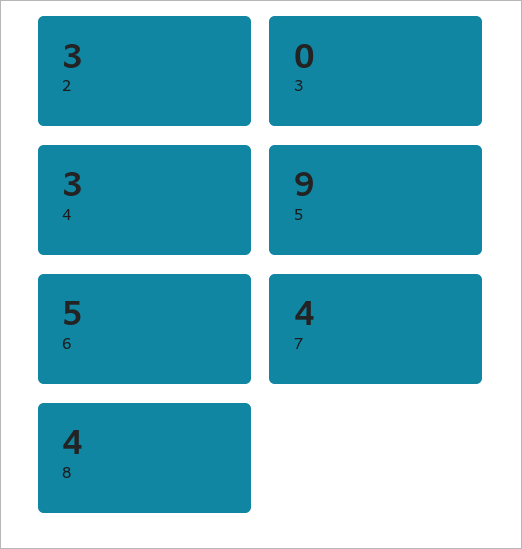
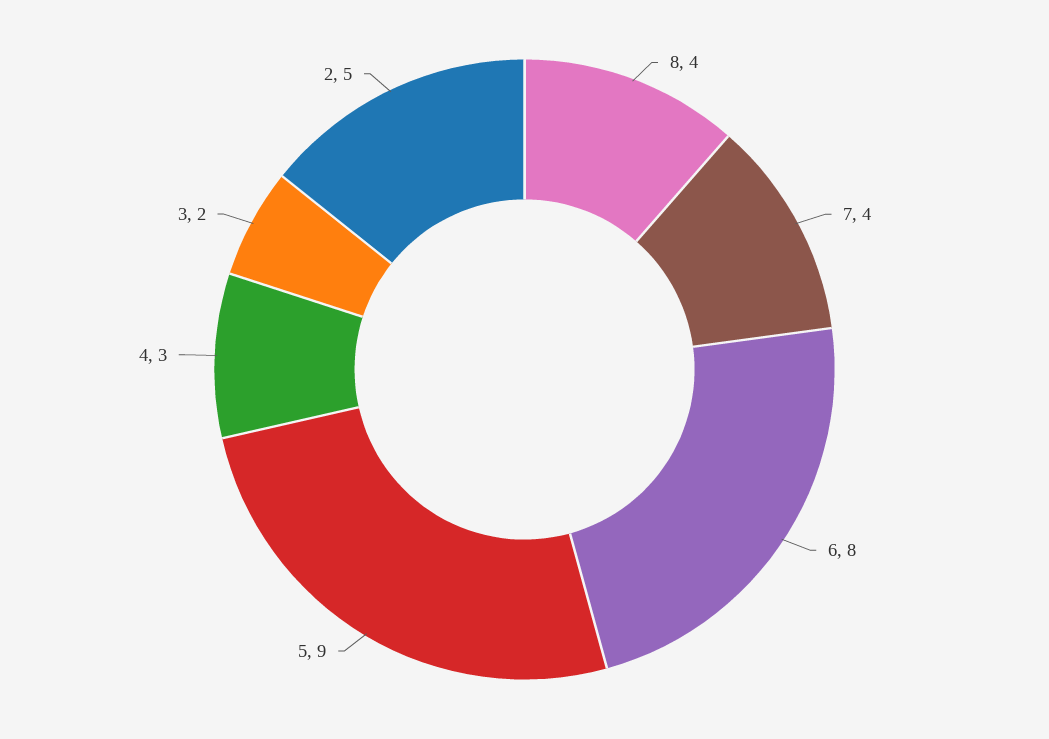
2: 3 -> 5
3: 0 -> 2
6: 5 -> 8

